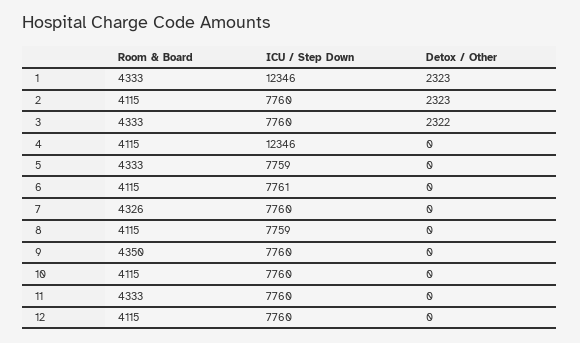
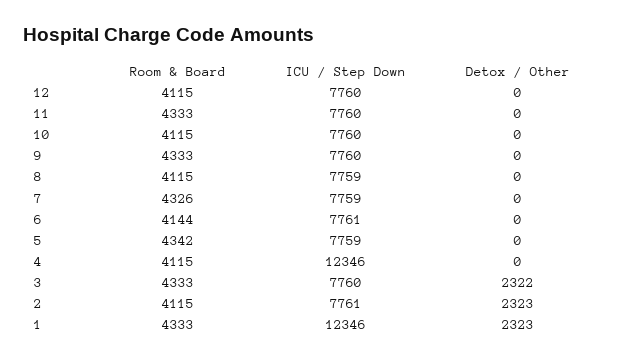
ICU / Step Down, 2: 7760 -> 7761
Room & Board, 5: 4333 -> 4342
Room & Board, 6: 4115 -> 4144
ICU / Step Down, 7: 7760 -> 7759
Room & Board, 9: 4350 -> 4333

